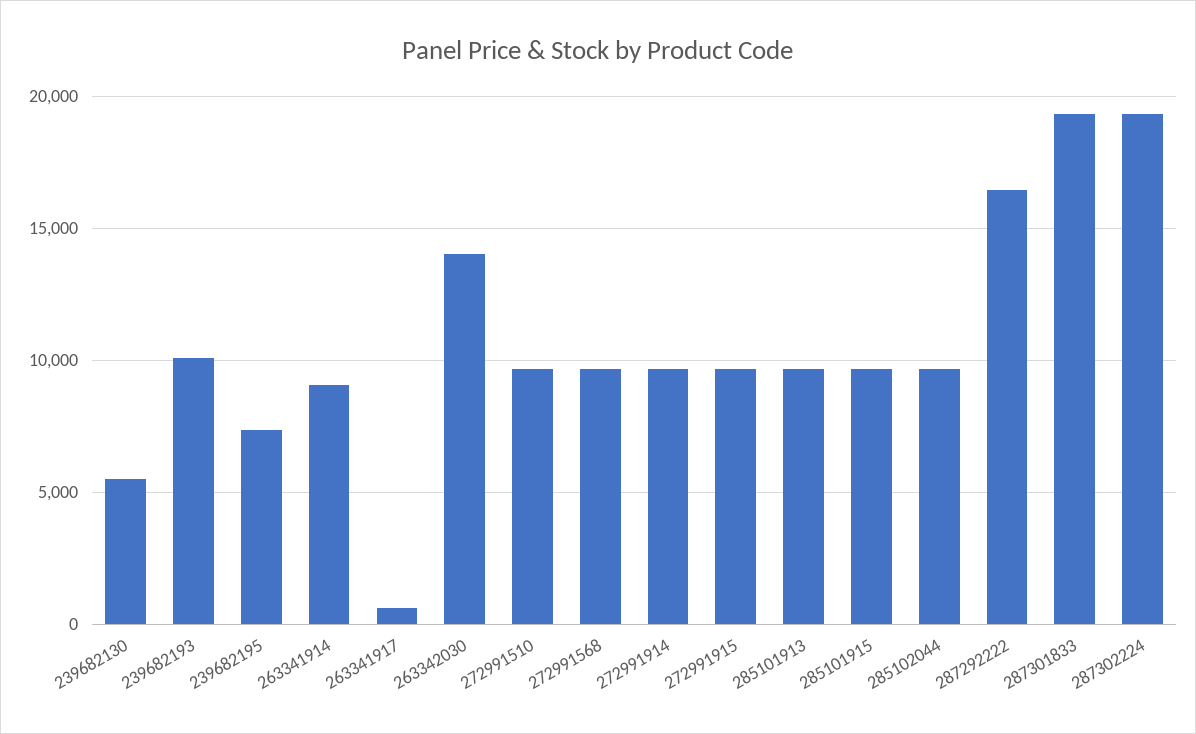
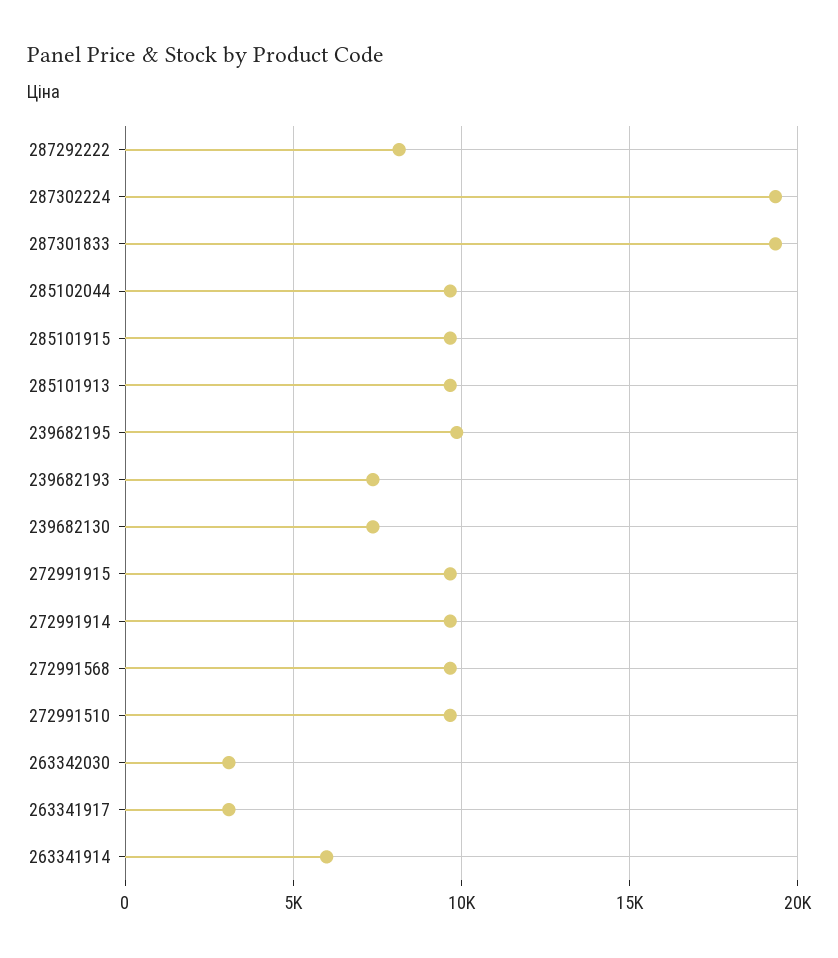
239682130: 5500 -> 7500
239682193: 10000 -> 7500
239682195: 7500 -> 10000
263341914: 9000 -> 6000
263341917: 500 -> 3000
263342030: 14000 -> 3000
287292222: 16500 -> 8000

